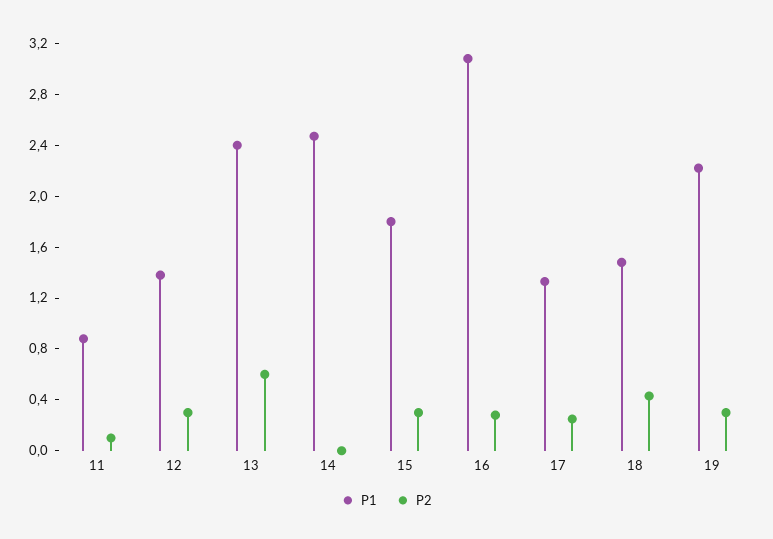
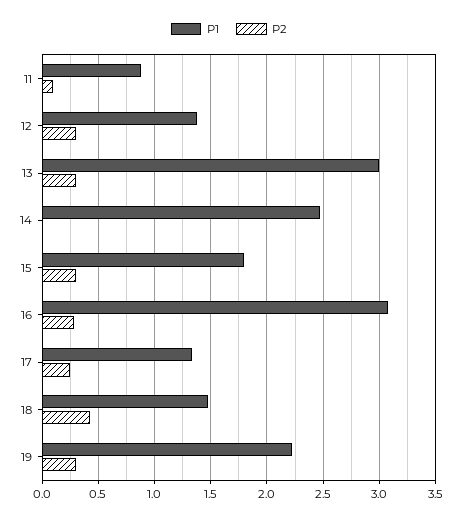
P1, 13: 2.4 -> 3
P2, 13: 0.6 -> 0.3

